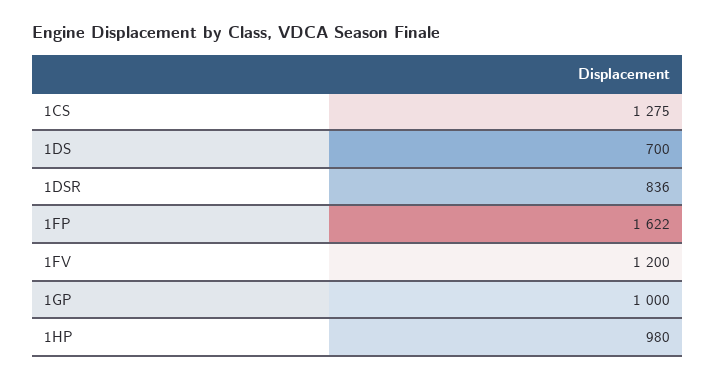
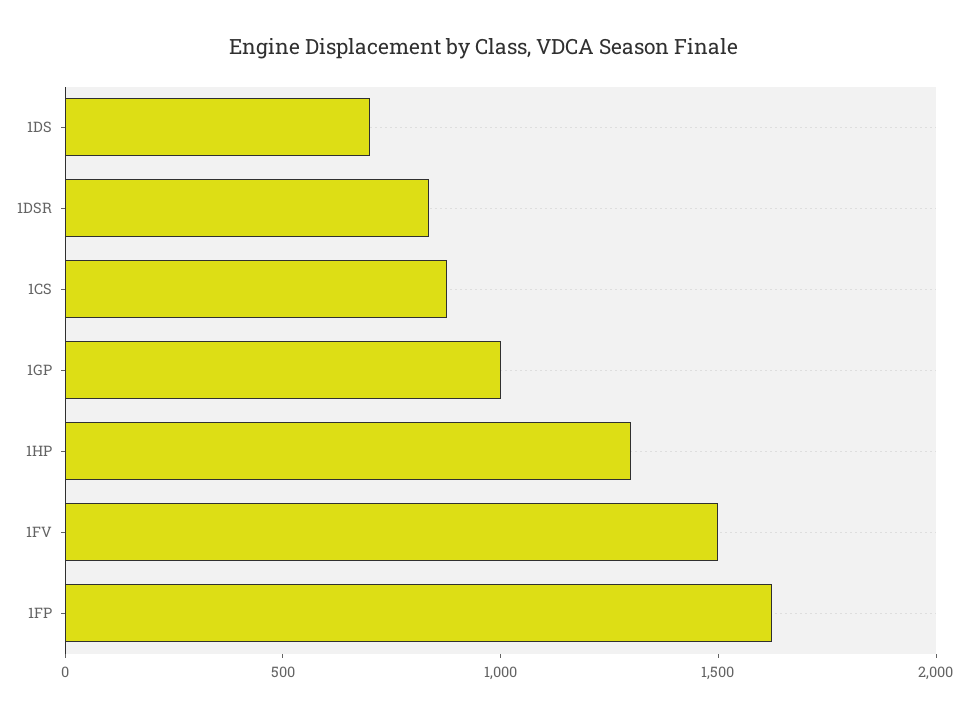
1CS: 1275 -> 900
1FV: 1200 -> 1500
1HP: 980 -> 1300

